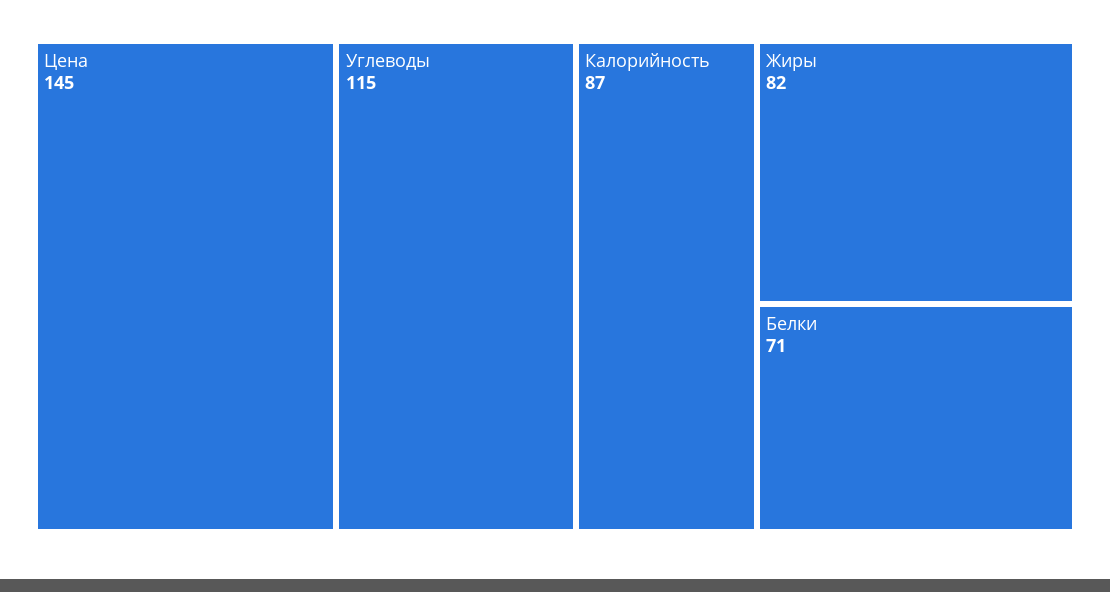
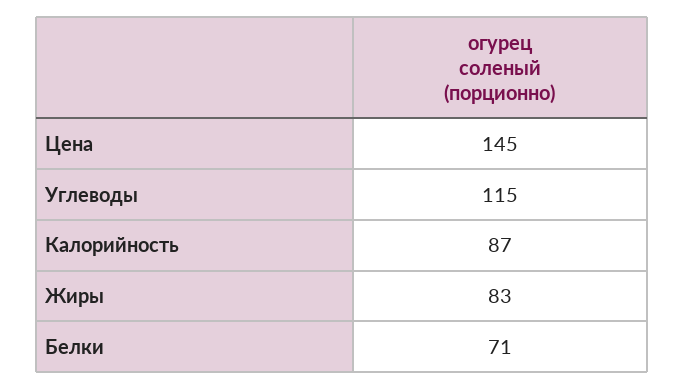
Жиры: 82 -> 83

